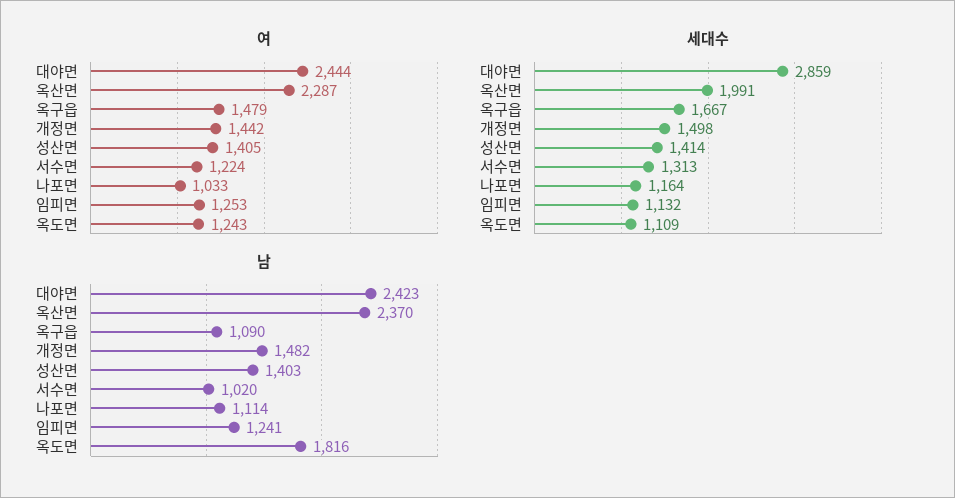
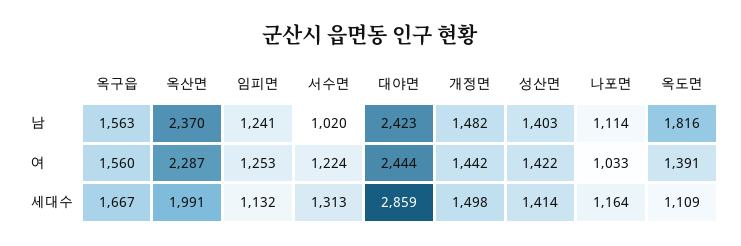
여, 옥구읍: 1479 -> 1560
여, 성산면: 1405 -> 1422
여, 옥도면: 1243 -> 1391
남, 옥구읍: 1090 -> 1563

